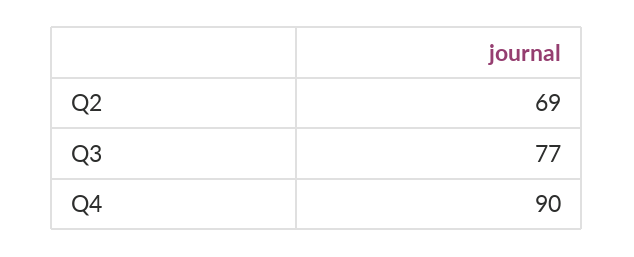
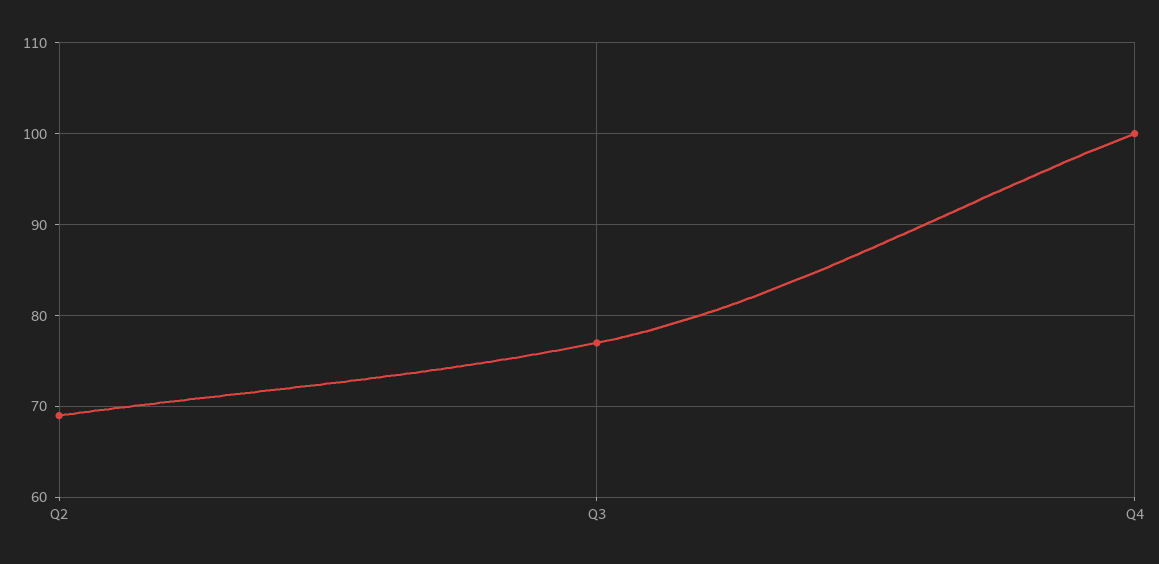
Q4: 90 -> 100

